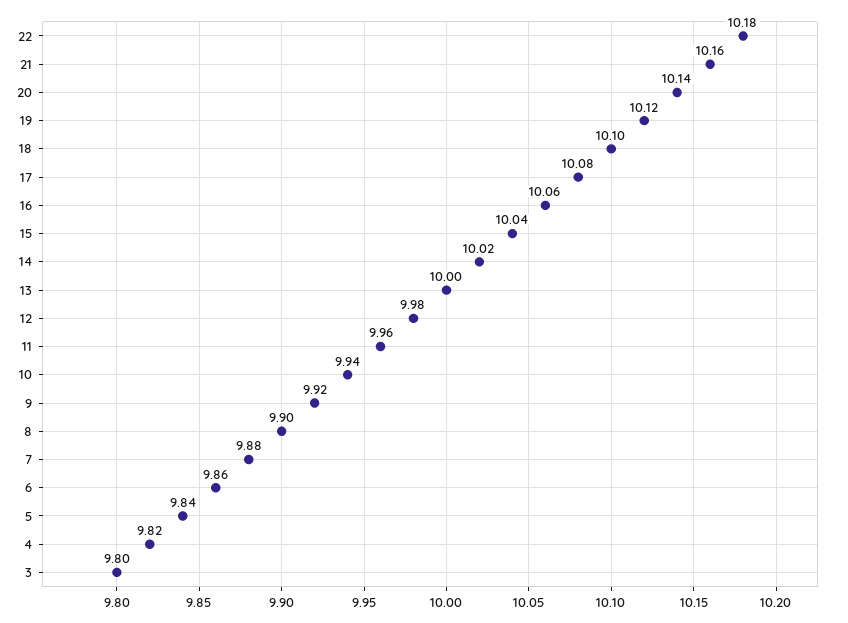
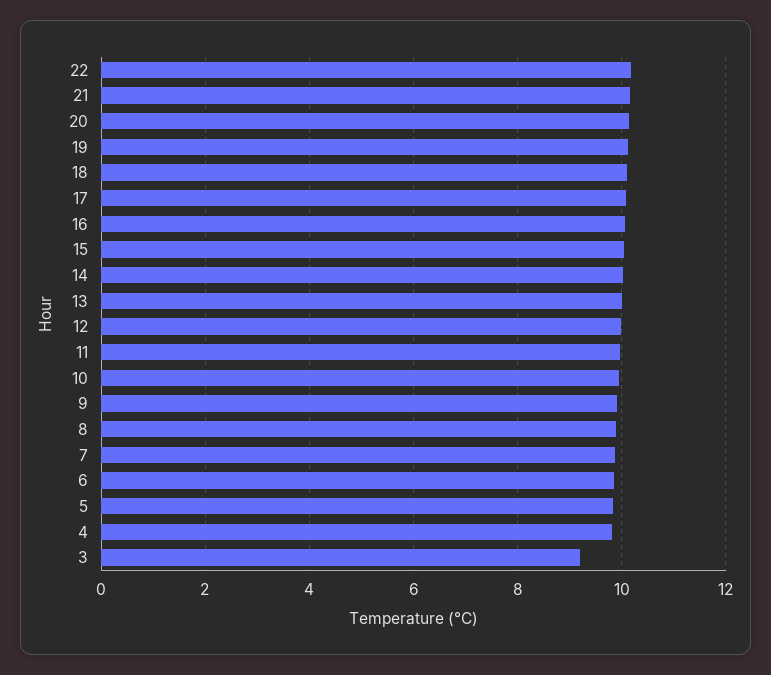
3: 9.8 -> 9.2

